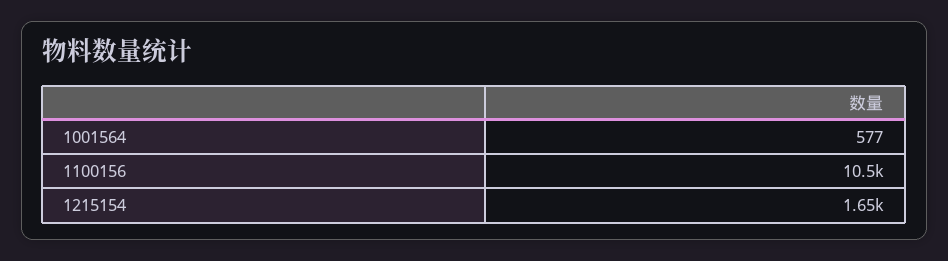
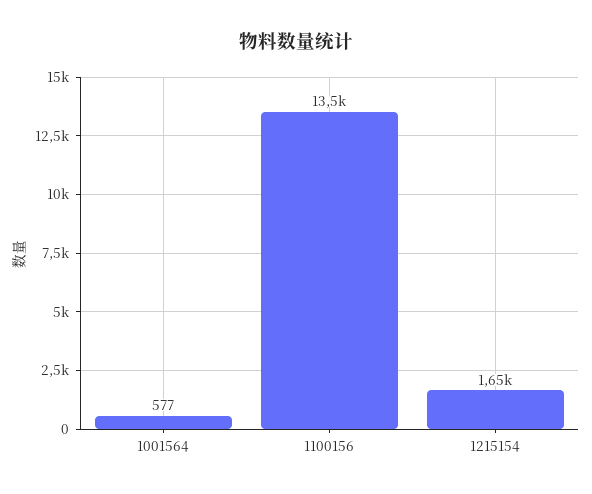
1100156: 10500 -> 13500

